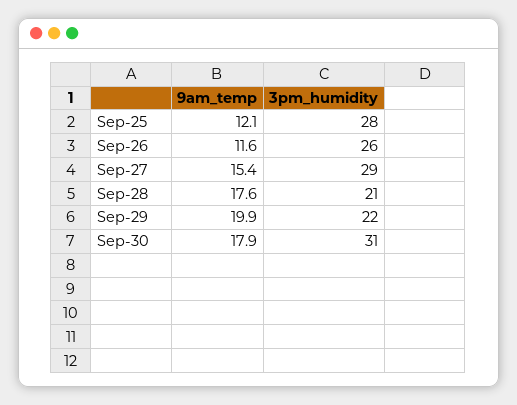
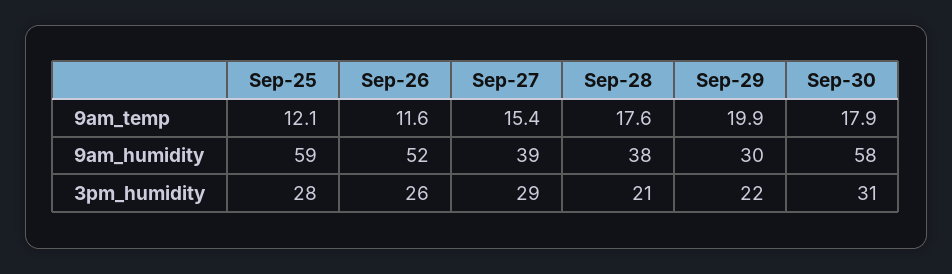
9am_humidity, Sep-25: none -> 59
9am_humidity, Sep-26: none -> 52
9am_humidity, Sep-27: none -> 39
9am_humidity, Sep-28: none -> 38
9am_humidity, Sep-29: none -> 30
9am_humidity, Sep-30: none -> 58

